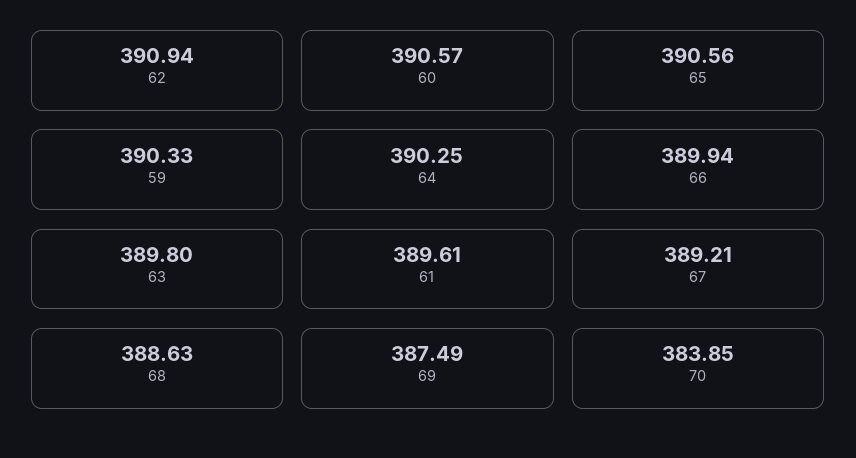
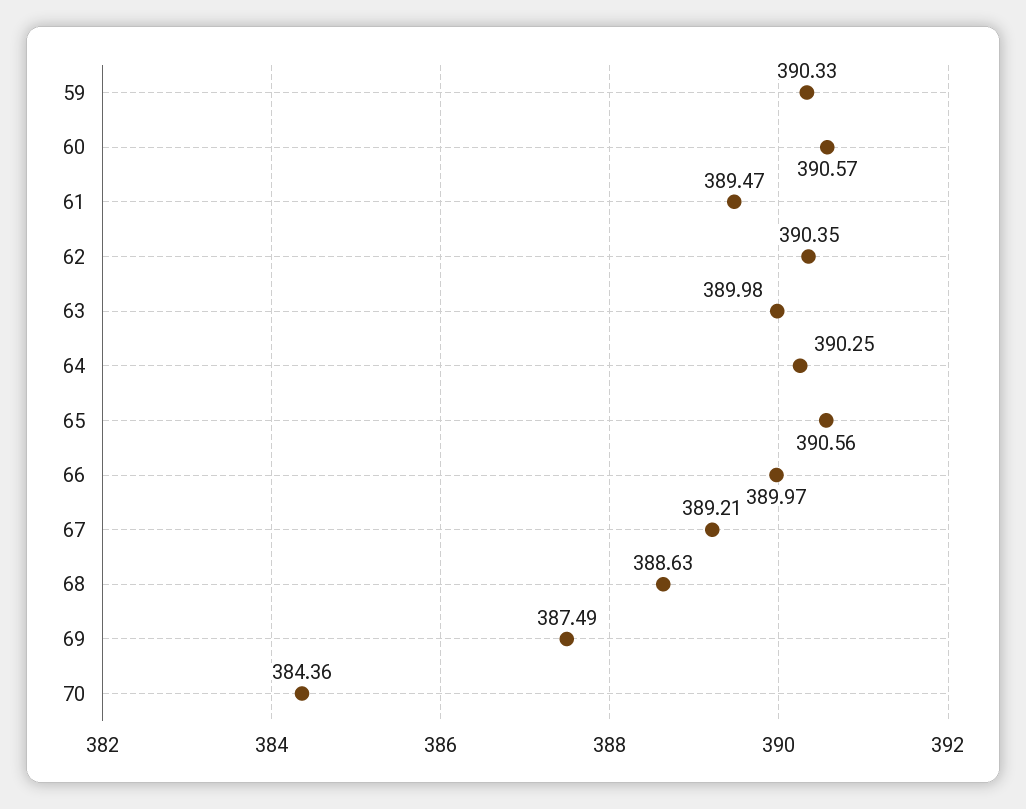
62: 390.94 -> 390.35
66: 389.94 -> 389.97
63: 389.8 -> 389.98
61: 389.61 -> 389.47
70: 383.85 -> 384.36

